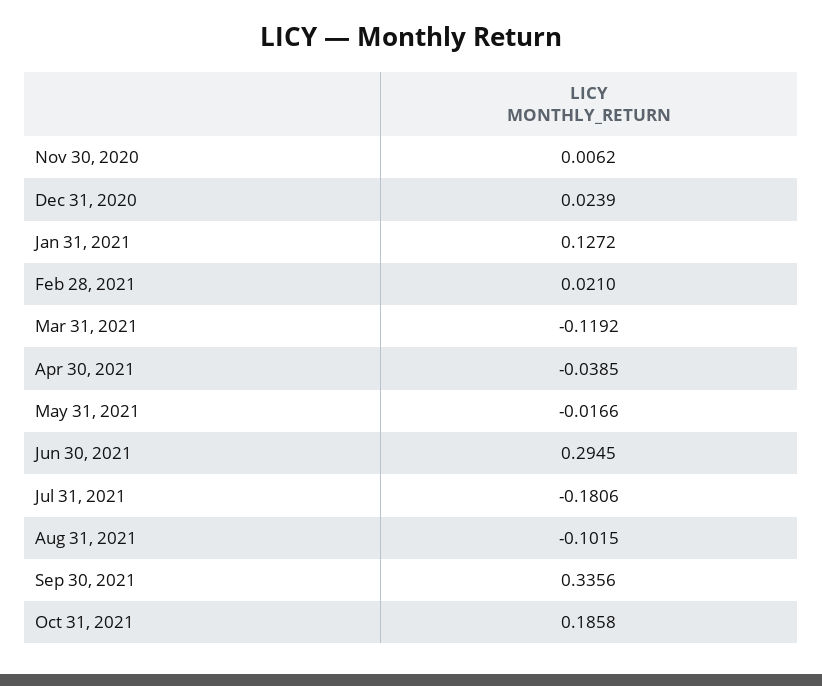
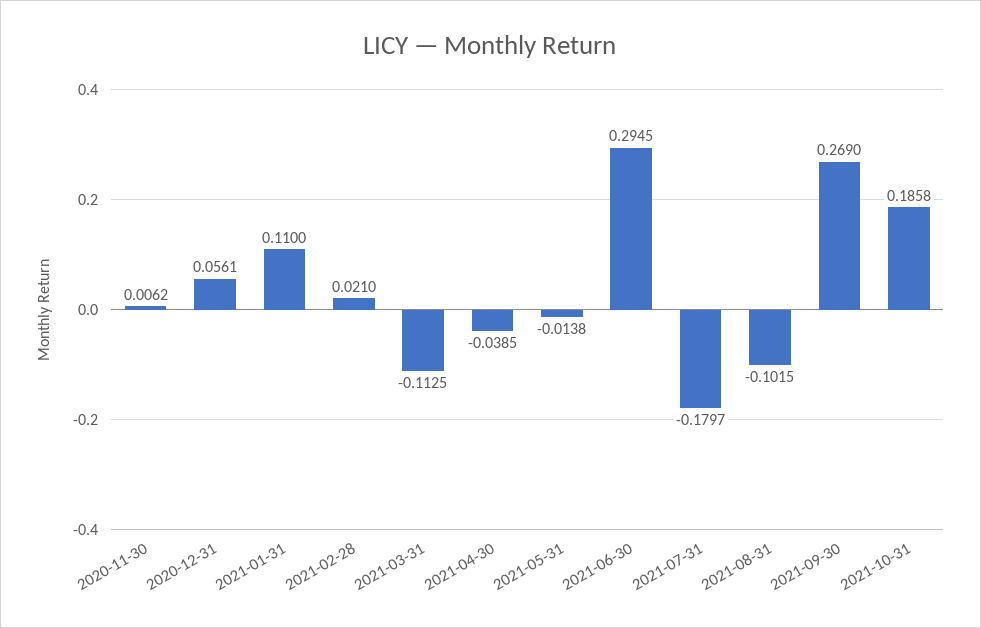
Dec 31, 2020: 0.0239 -> 0.0561
Jan 31, 2021: 0.1272 -> 0.11
Mar 31, 2021: -0.1192 -> -0.1125
May 31, 2021: -0.0166 -> -0.0138
Jul 31, 2021: -0.1806 -> -0.1797
Sep 30, 2021: 0.3356 -> 0.269

